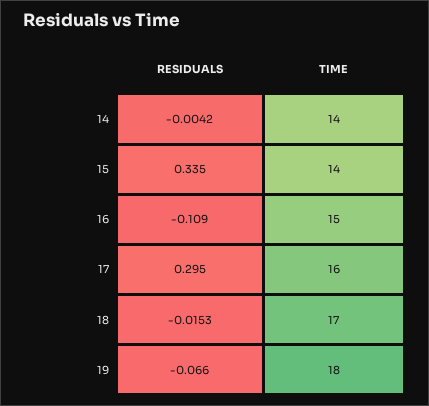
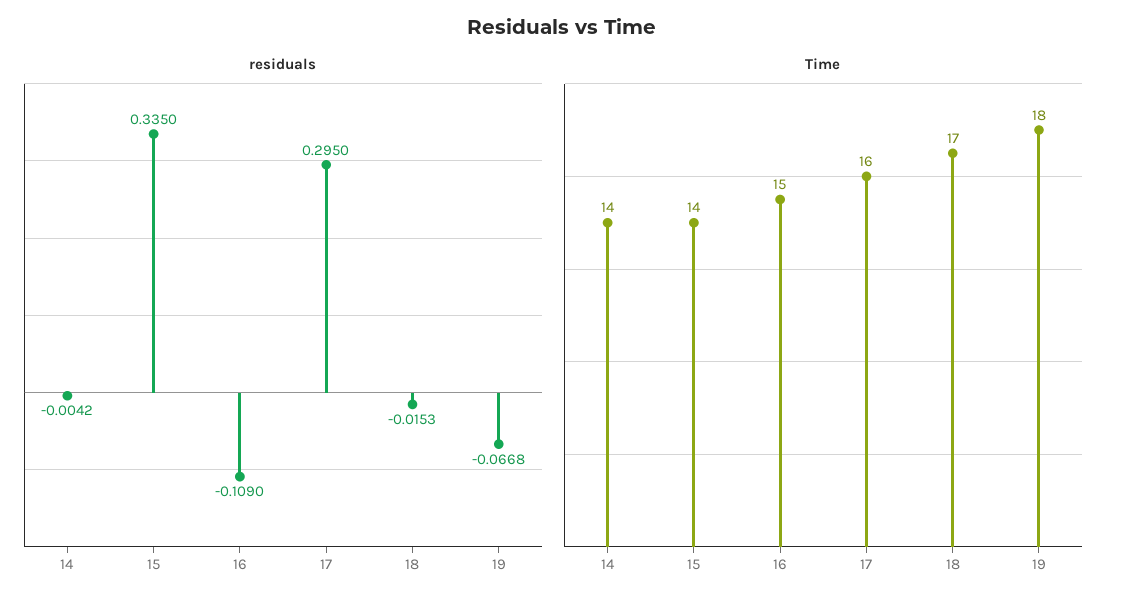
RESIDUALS, 19: -0.066 -> -0.0668

